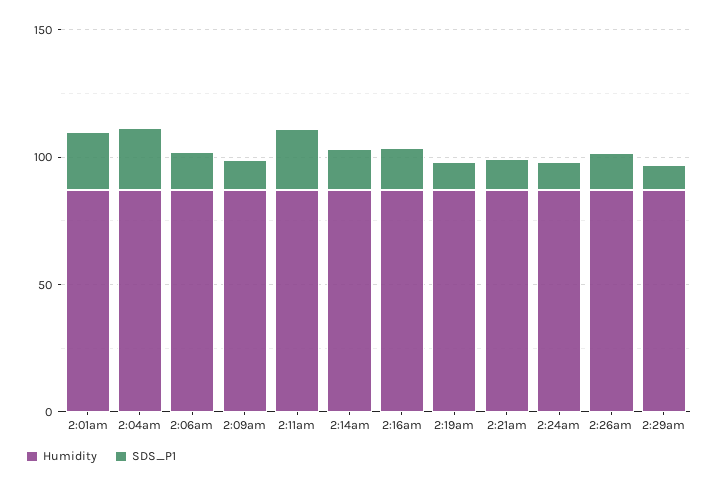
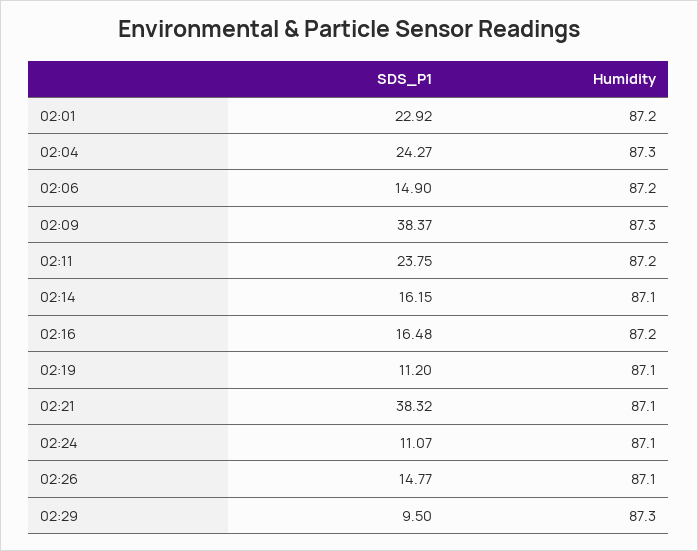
SDS_P1, 2:09am: 10 -> 38.37
SDS_P1, 2:21am: 10 -> 38.32

